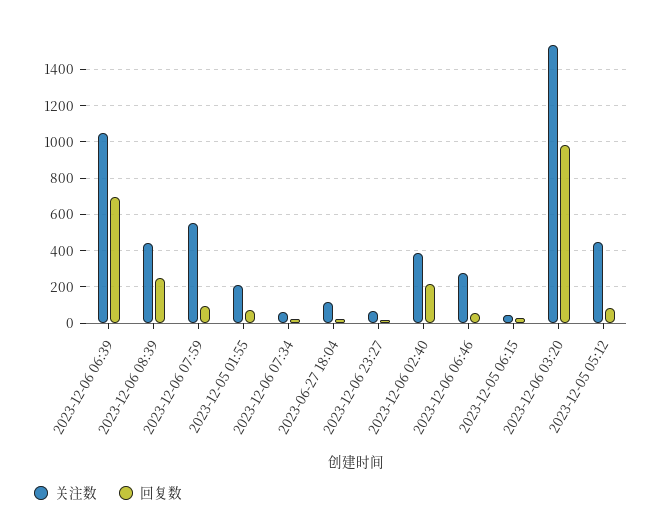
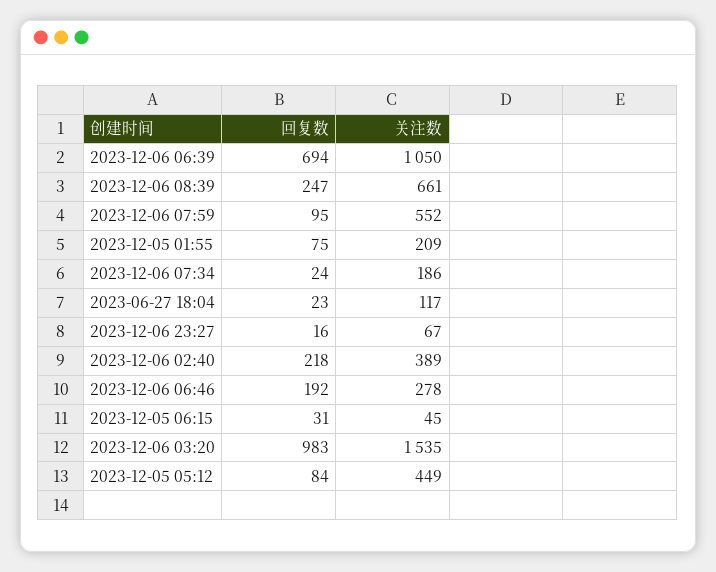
关注数, 2023-12-06 08:39: 450 -> 661
关注数, 2023-12-06 07:34: 50 -> 186
回复数, 2023-12-06 06:46: 50 -> 192

